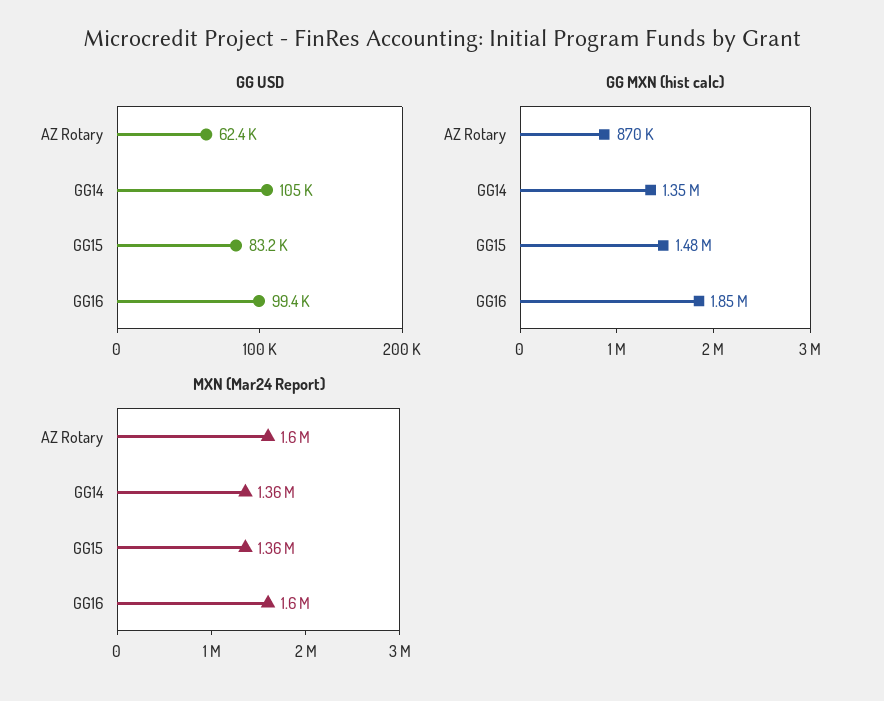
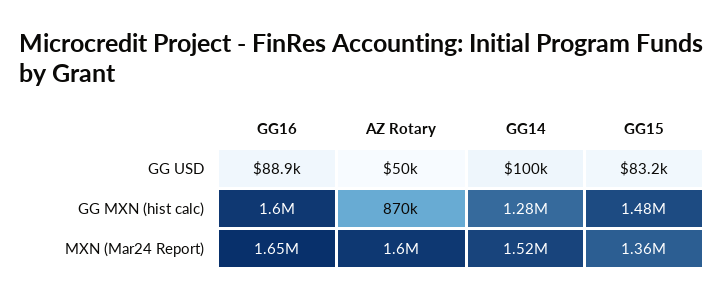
GG USD, AZ Rotary: 62400 -> 50000
GG USD, GG14: 105000 -> 100000
GG USD, GG16: 99400 -> 88900
GG MXN (hist calc), GG14: 1350000 -> 1280000
GG MXN (hist calc), GG16: 1850000 -> 1600000
MXN (Mar24 Report), GG14: 1360000 -> 1520000
MXN (Mar24 Report), GG16: 1600000 -> 1650000

